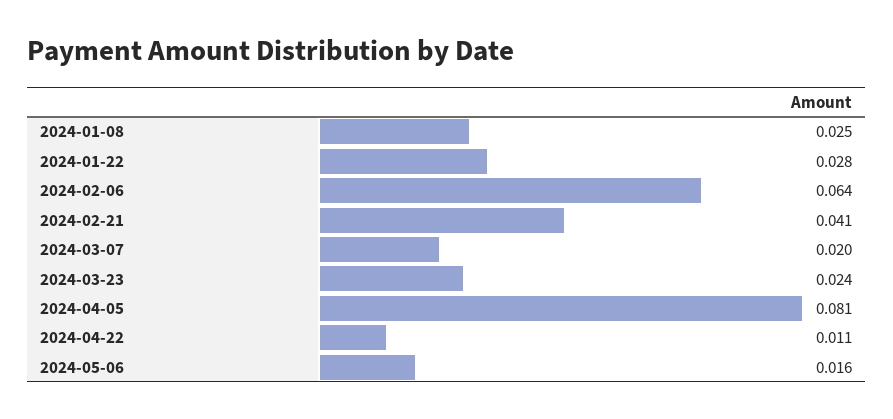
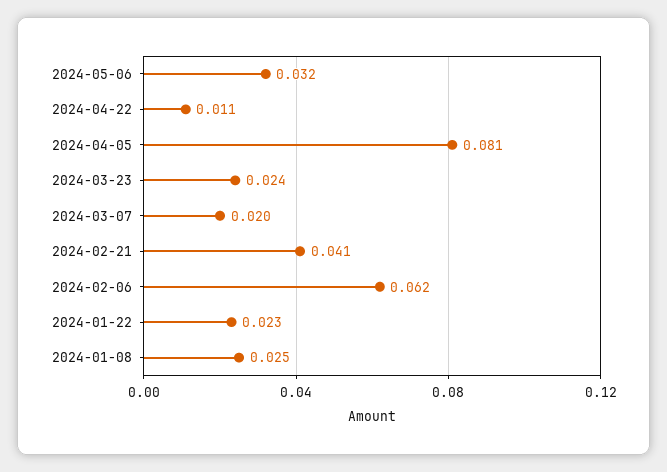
2024-01-22: 0.028 -> 0.023
2024-02-06: 0.064 -> 0.062
2024-05-06: 0.016 -> 0.032

